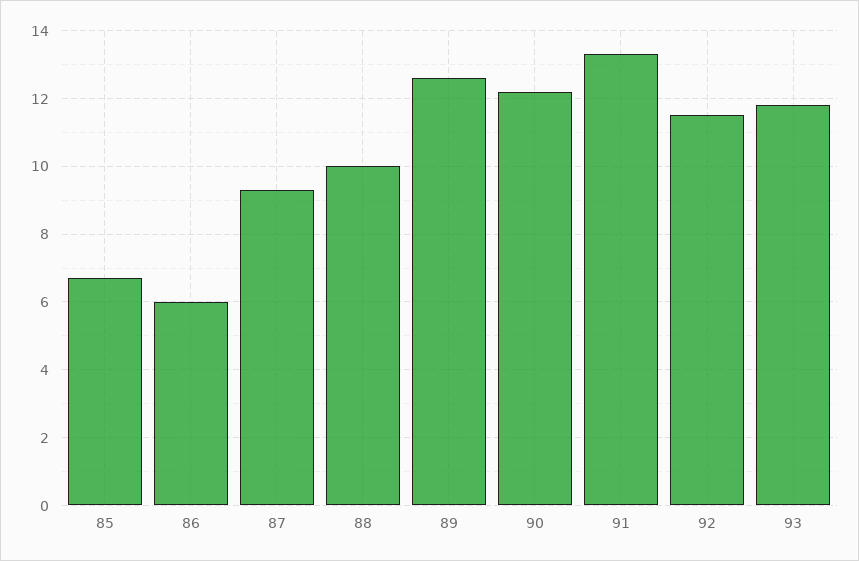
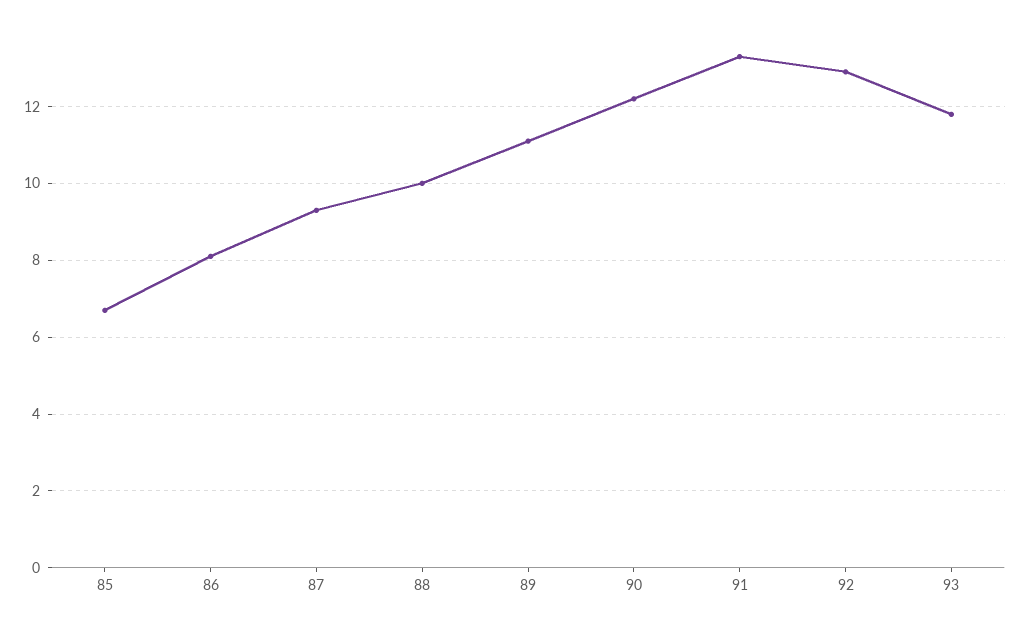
86: 6 -> 8
89: 12.5 -> 11
92: 11.5 -> 13

